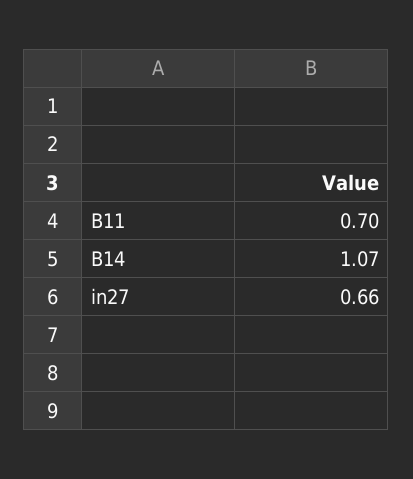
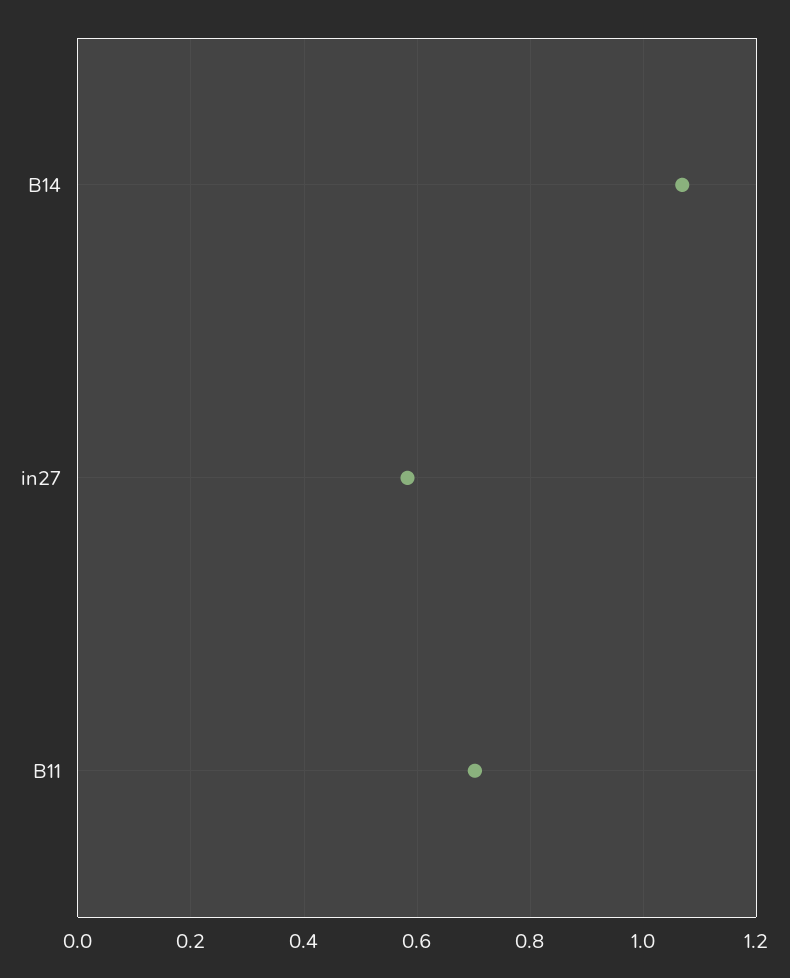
in27: 0.66 -> 0.58

